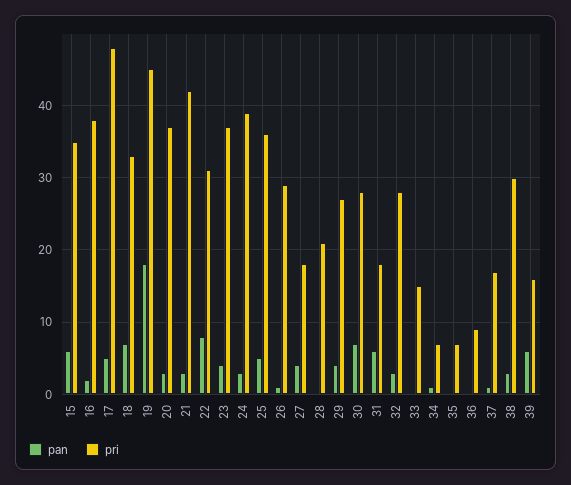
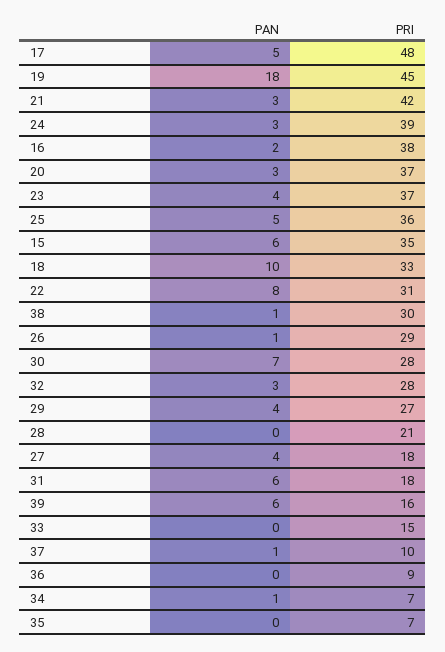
pan, 18: 7 -> 10
pri, 37: 17 -> 10
pan, 38: 3 -> 1

